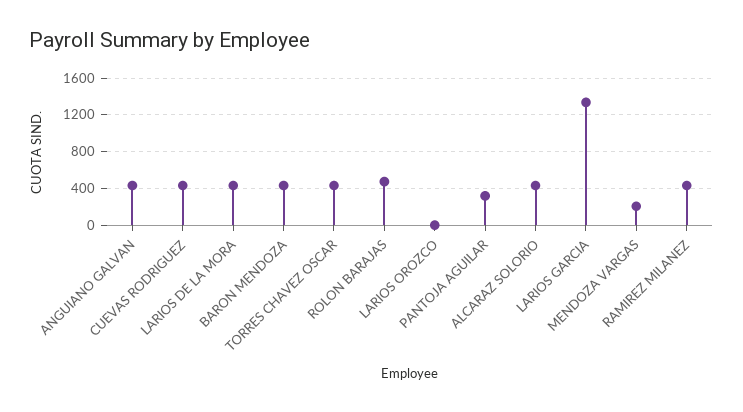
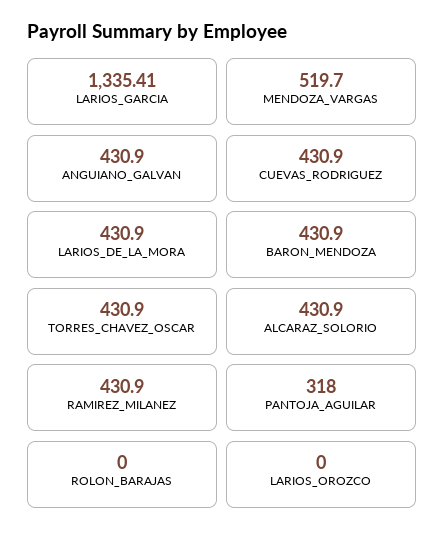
ROLON BARAJAS: 500 -> 0
MENDOZA VARGAS: 200 -> 519.7

